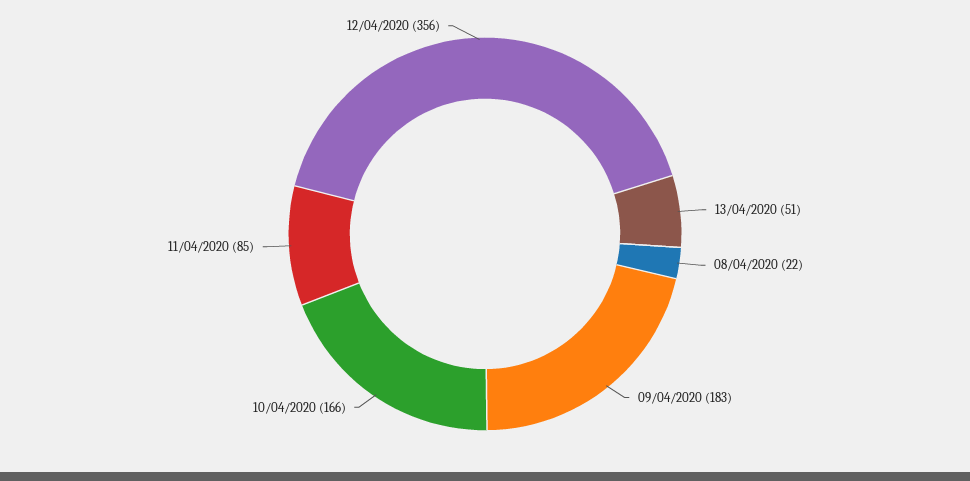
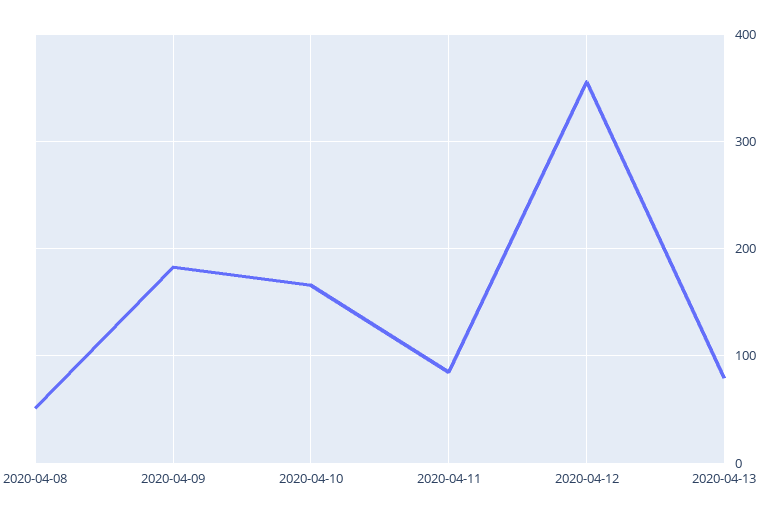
13/04/2020: 51 -> 80
08/04/2020: 22 -> 50

